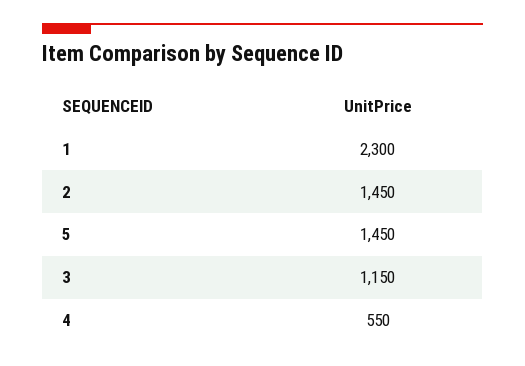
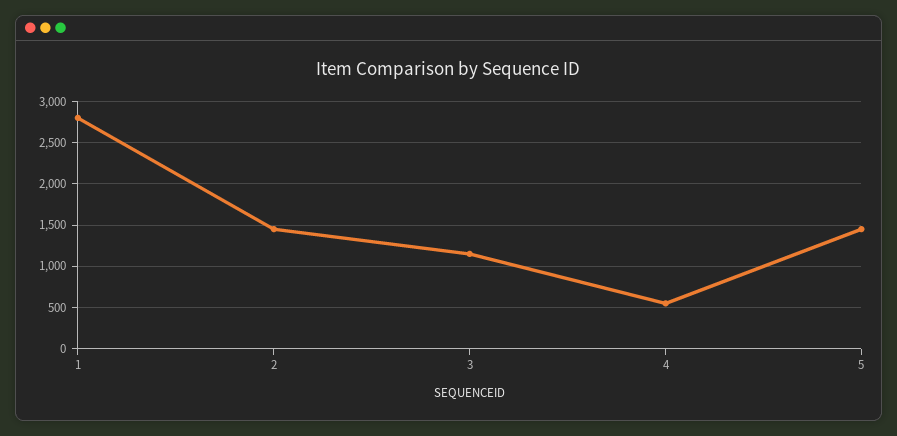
1: 2300 -> 2800

